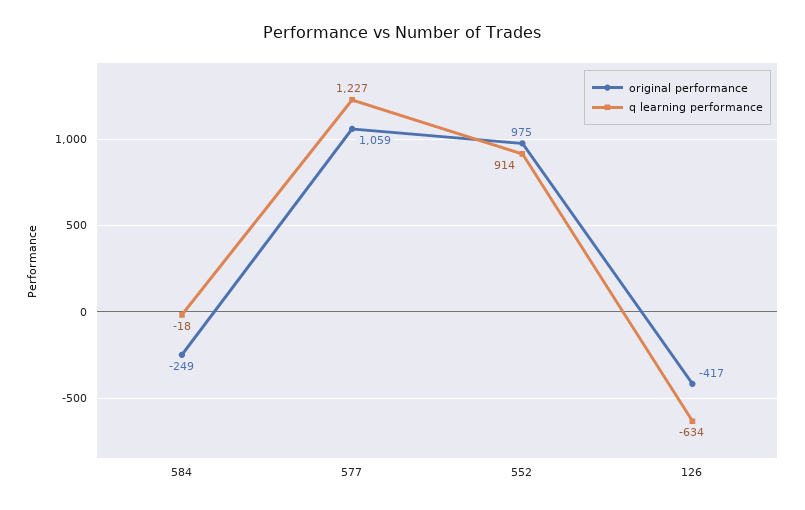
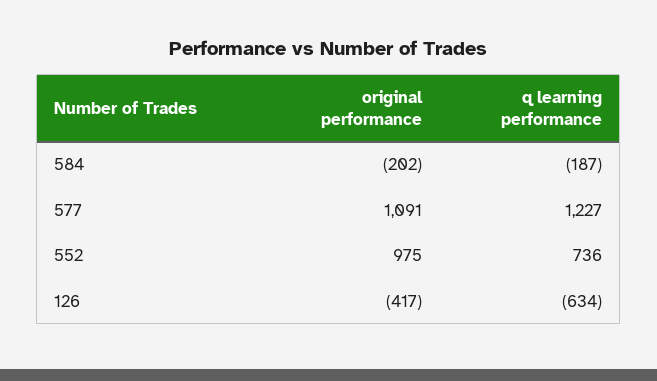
original performance, 584: -249 -> -202
q learning performance, 584: -18 -> -187
original performance, 577: 1059 -> 1091
q learning performance, 552: 914 -> 736

